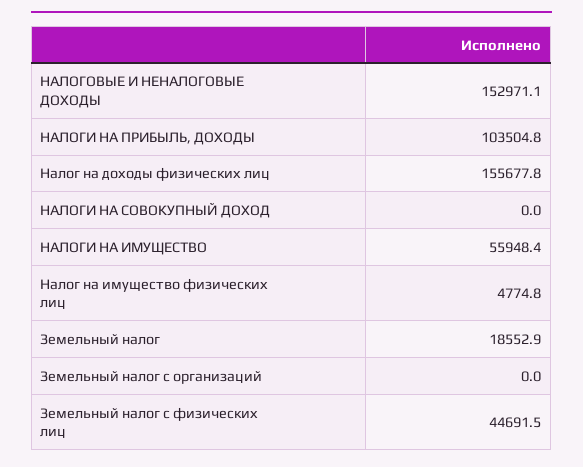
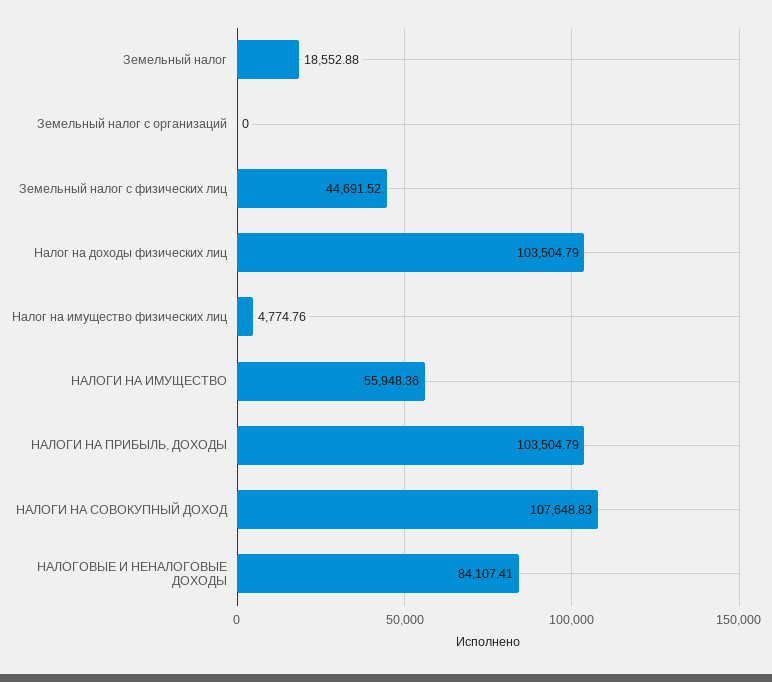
НАЛОГОВЫЕ И НЕНАЛОГОВЫЕ ДОХОДЫ: 152971.1 -> 84107.41
Налог на доходы физических лиц: 155677.8 -> 103504.79
НАЛОГИ НА СОВОКУПНЫЙ ДОХОД: 0 -> 107648.83

